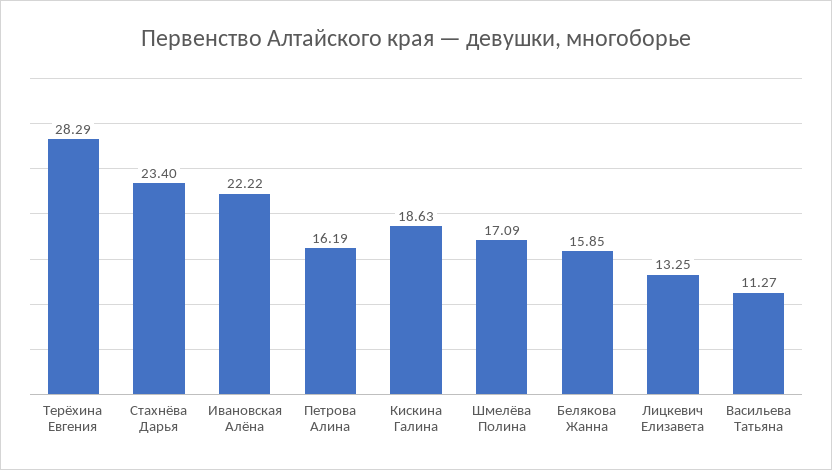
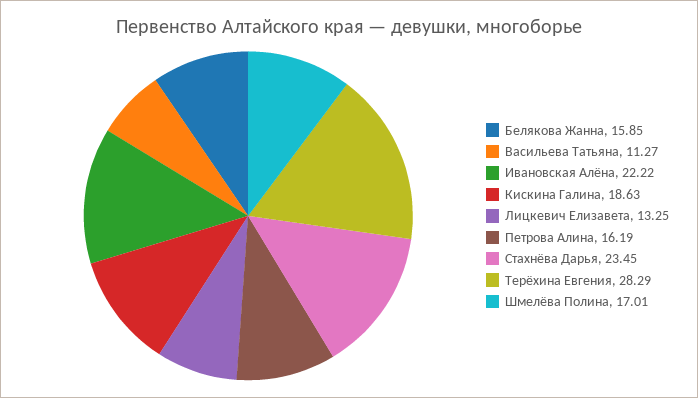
Стахнёва Дарья: 23.4 -> 23.45
Шмелёва Полина: 17.09 -> 17.01

